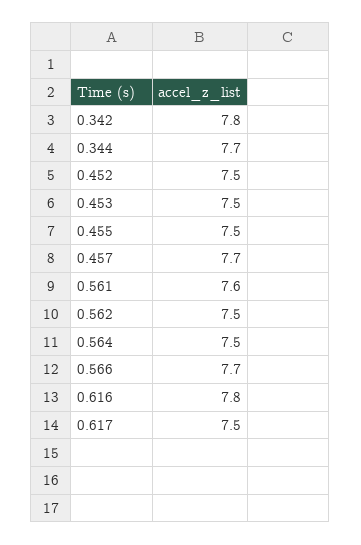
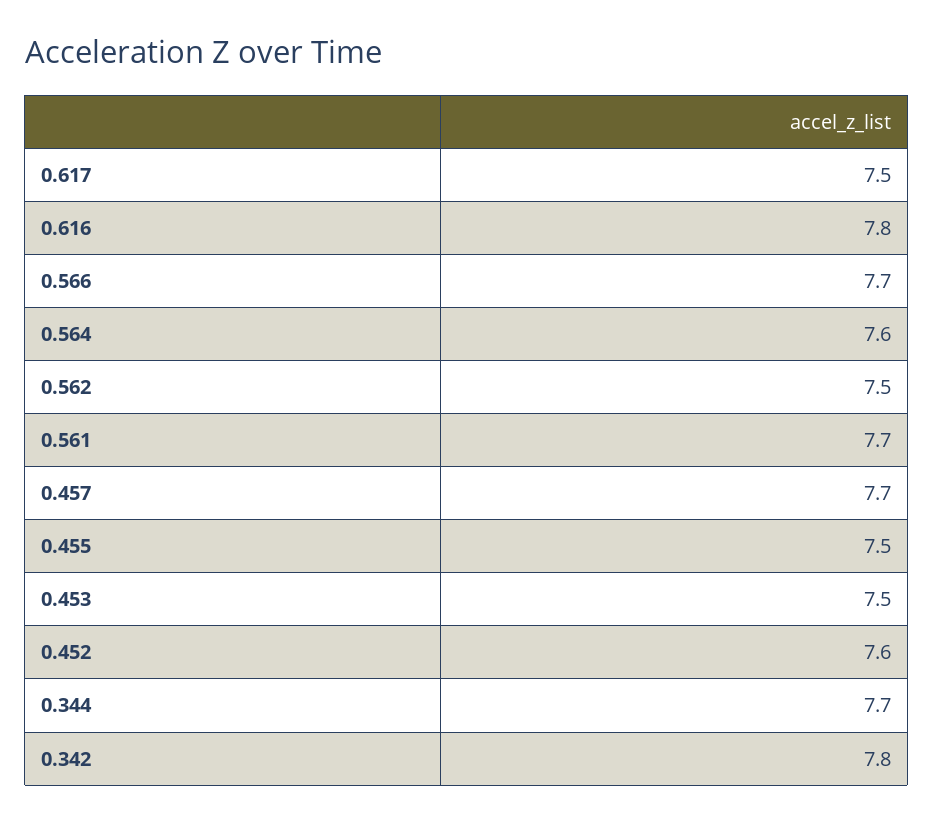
0.452: 7.5 -> 7.6
0.561: 7.6 -> 7.7
0.564: 7.5 -> 7.6

